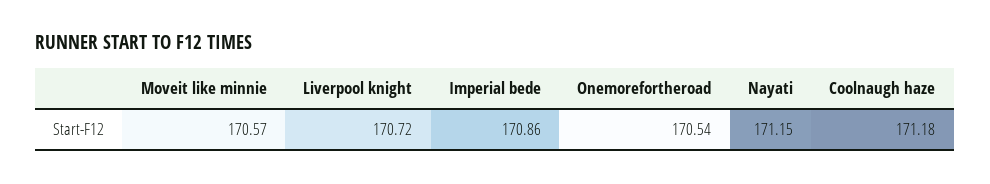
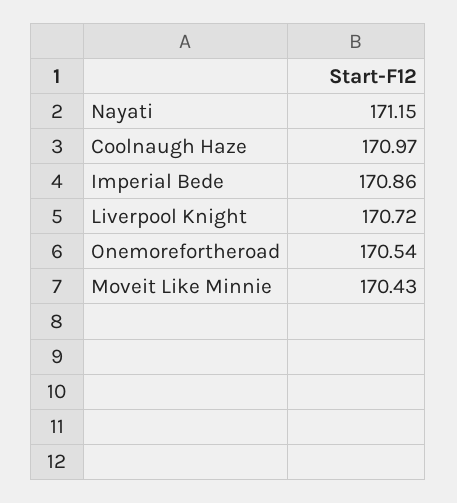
Moveit like minnie: 170.57 -> 170.43
Coolnaugh haze: 171.18 -> 170.97

